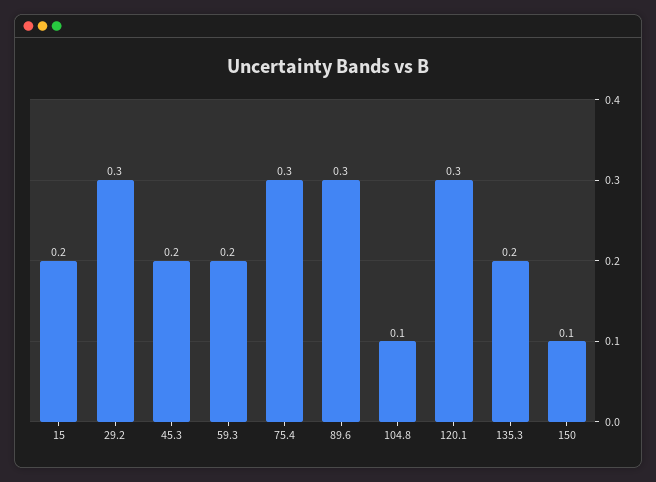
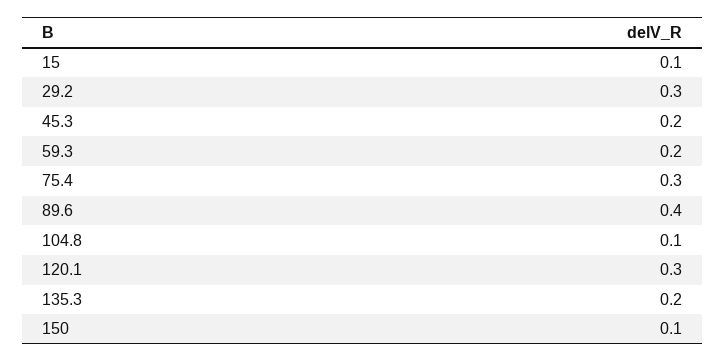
15: 0.2 -> 0.1
89.6: 0.3 -> 0.4

